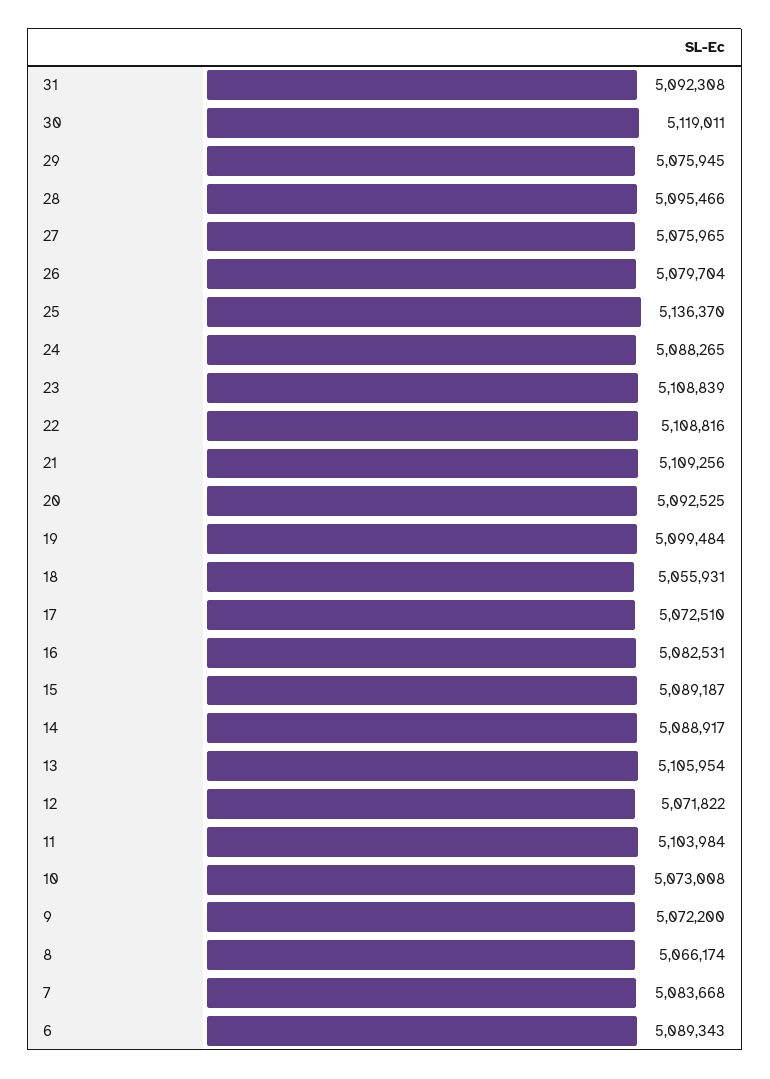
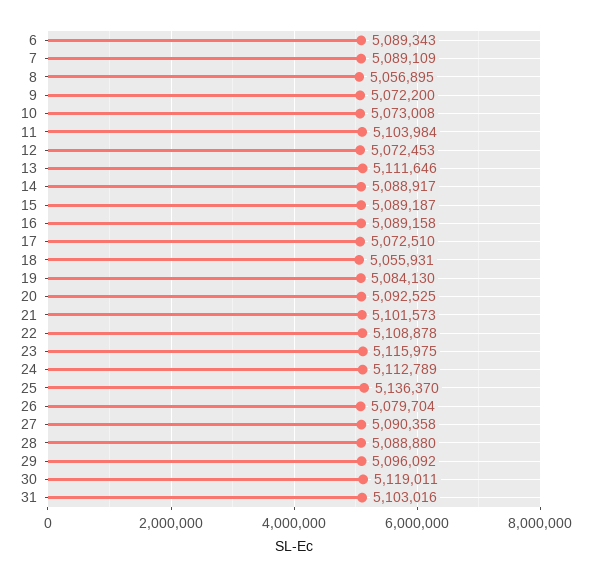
31: 5092308 -> 5103016
29: 5075945 -> 5096092
28: 5095466 -> 5088880
27: 5075965 -> 5090358
24: 5088265 -> 5112789
23: 5108839 -> 5115975
22: 5108816 -> 5108878
21: 5109256 -> 5101573
19: 5099484 -> 5084130
16: 5082531 -> 5089158
13: 5105954 -> 5111646
12: 5071822 -> 5072453
8: 5066174 -> 5056895
7: 5083668 -> 5089109

